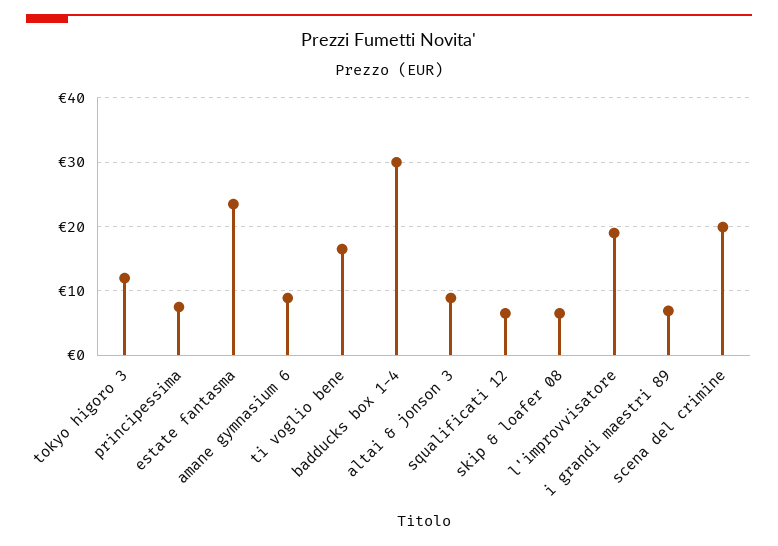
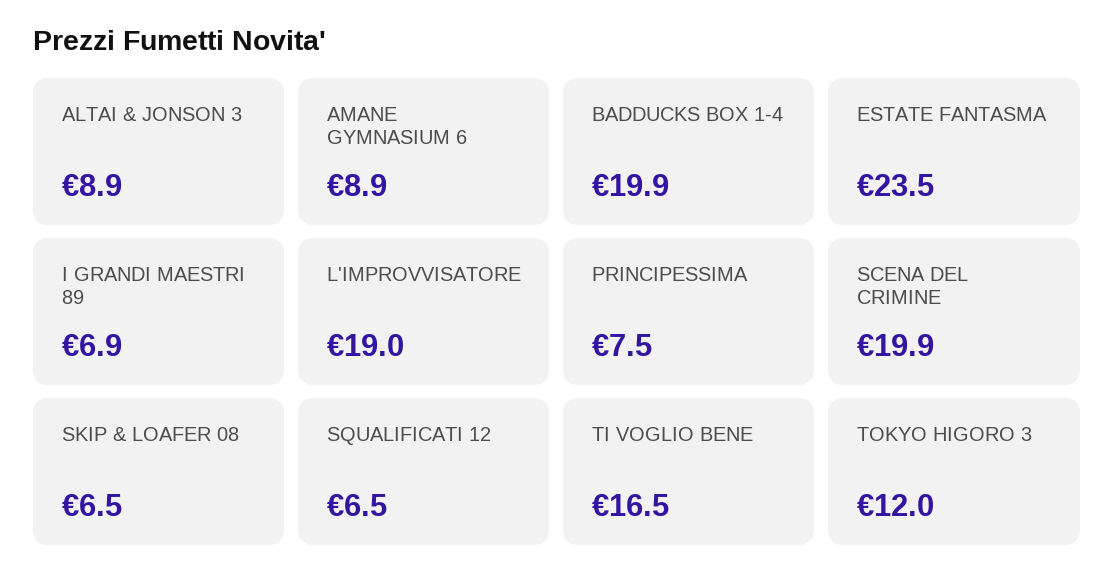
badducks box 1-4: 30 -> 19.9

